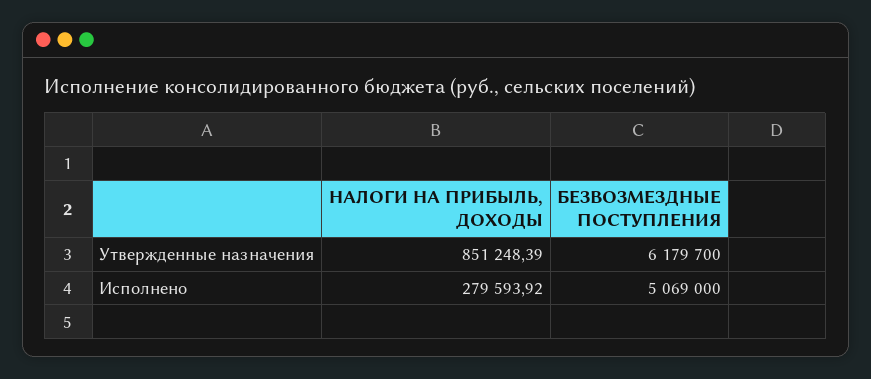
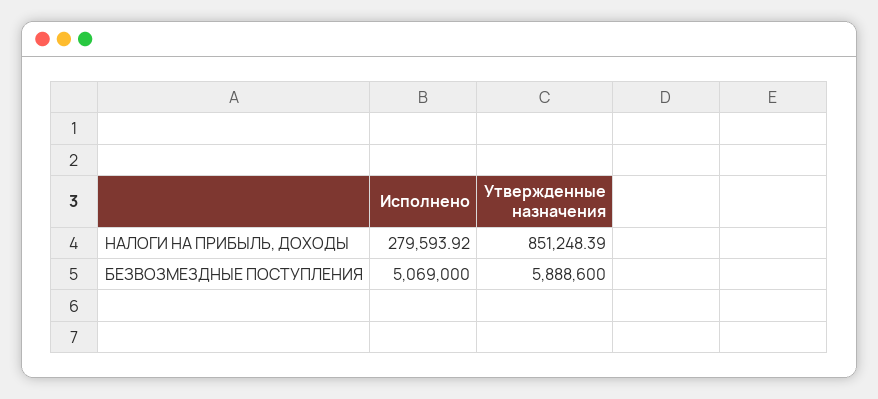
БЕЗВОЗМЕЗДНЫЕ ПОСТУПЛЕНИЯ, Утвержденные назначения: 6179700 -> 5888600

